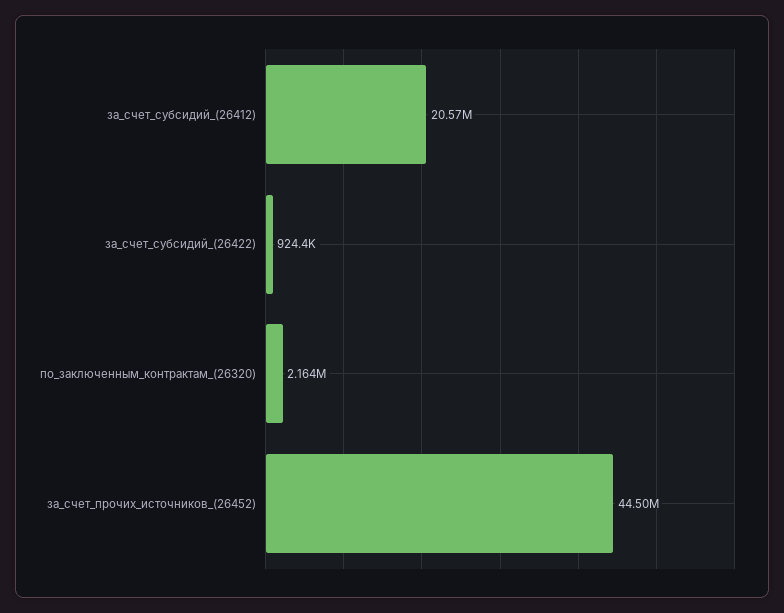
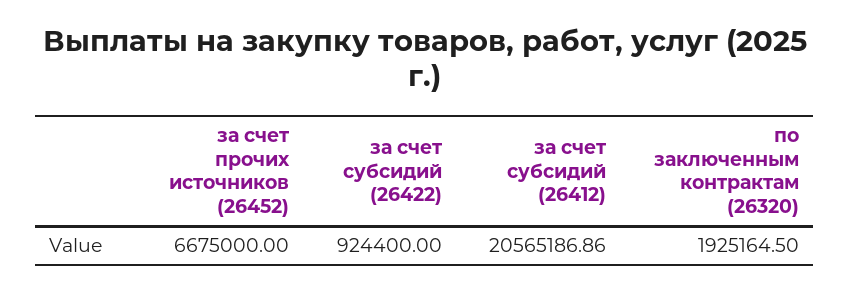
по_заключенным_контрактам_(26320): 2164000 -> 1925164.5
за_счет_прочих_источников_(26452): 44500000 -> 6675000

